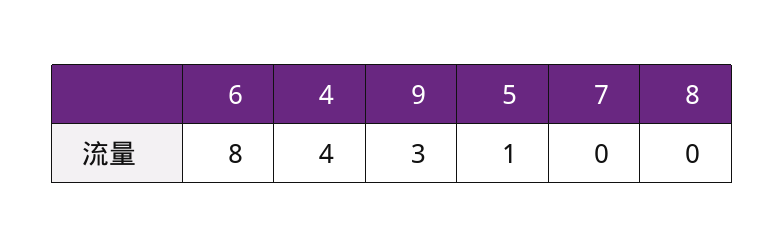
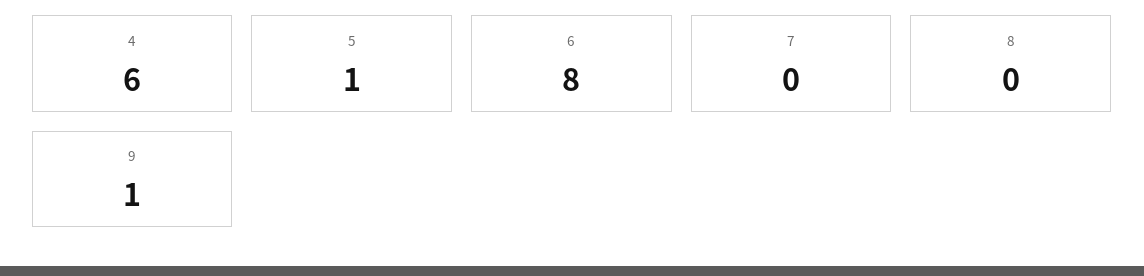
4: 4 -> 6
9: 3 -> 1

